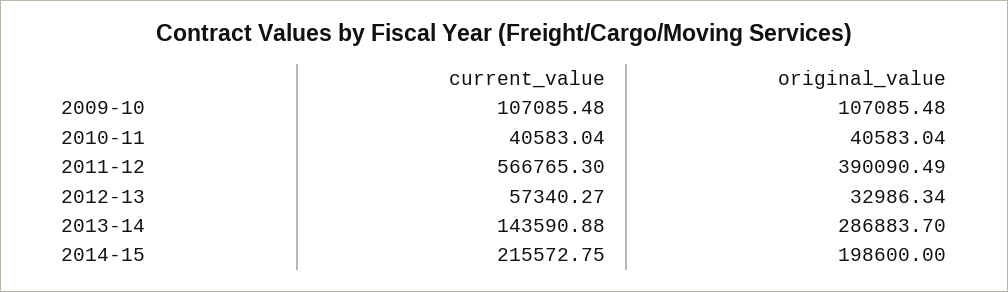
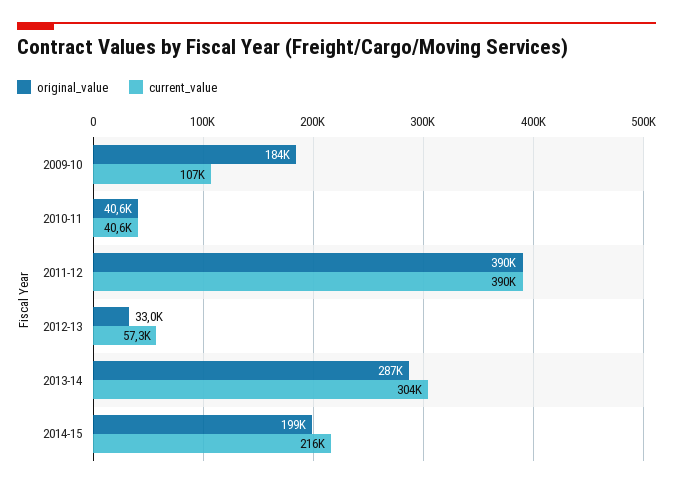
original_value, 2009-10: 107085.48 -> 184000
current_value, 2011-12: 566765.3 -> 390000
current_value, 2013-14: 143590.88 -> 304000

